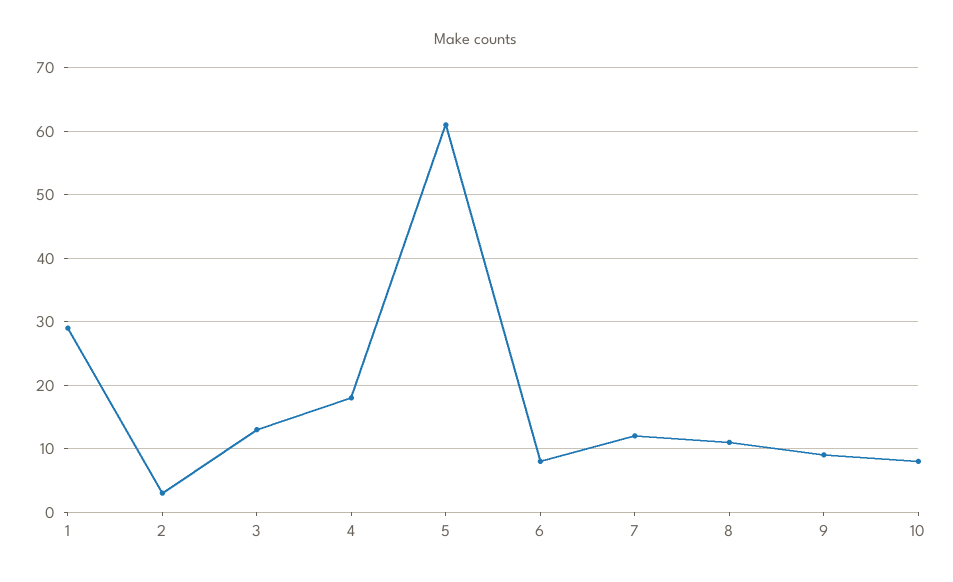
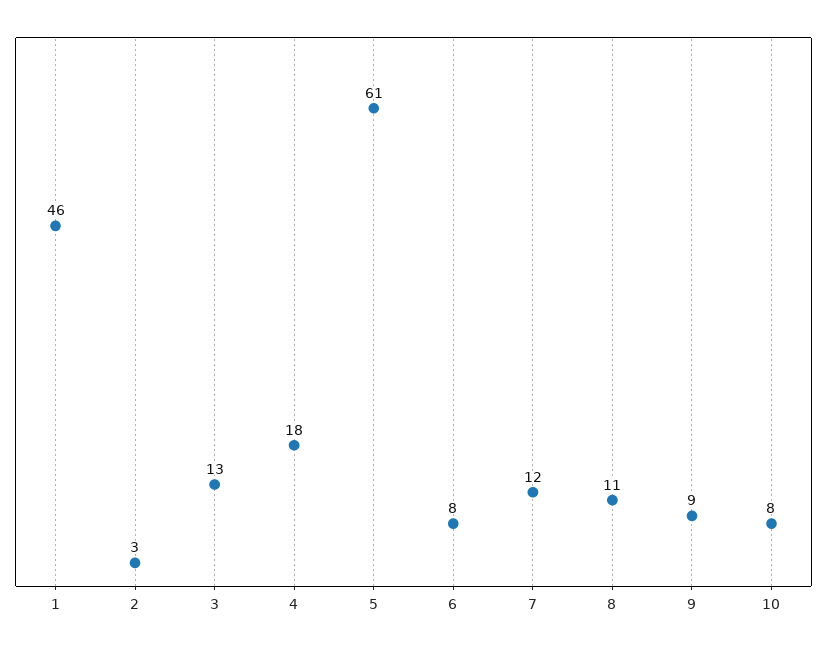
1: 29 -> 46

